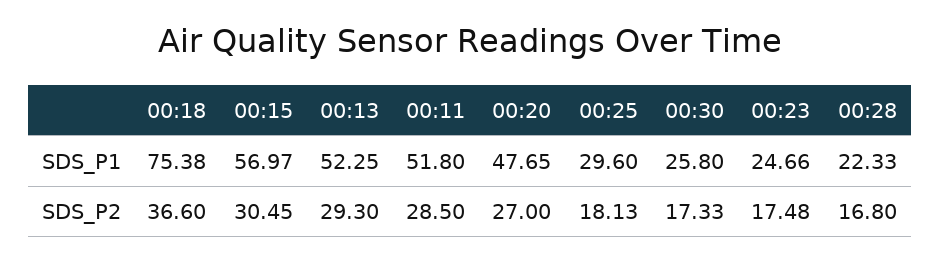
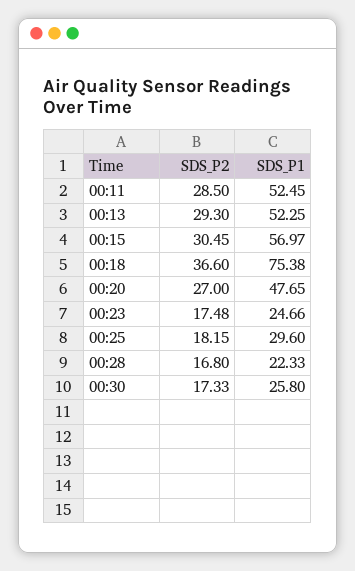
00:11, SDS_P1: 51.8 -> 52.45
00:25, SDS_P2: 18.13 -> 18.15

